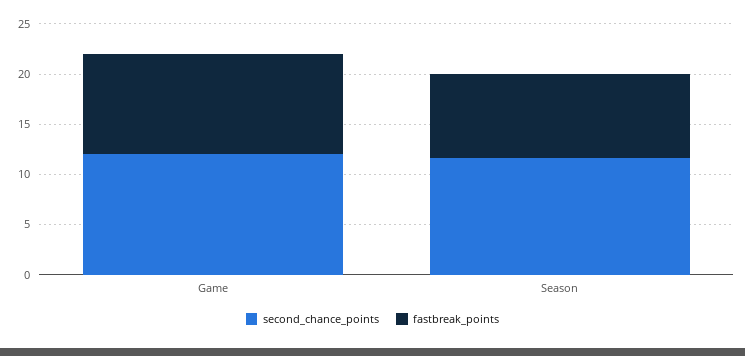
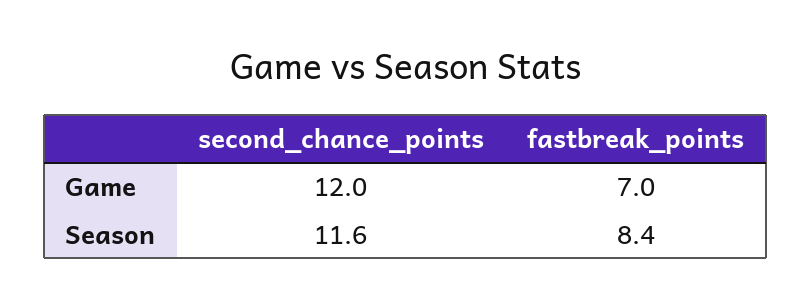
fastbreak_points, Game: 10 -> 7

